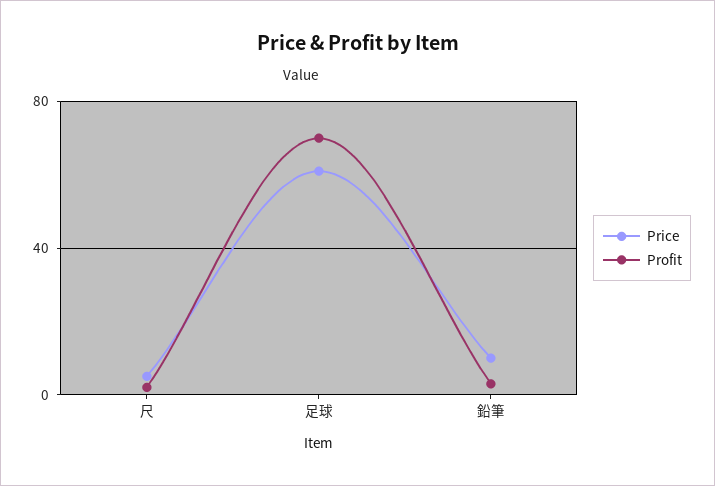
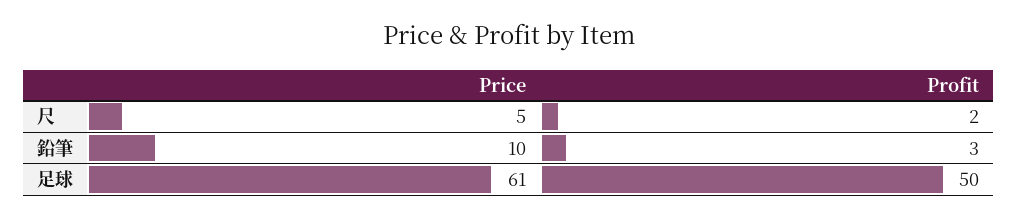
Profit, 足球: 70 -> 50

